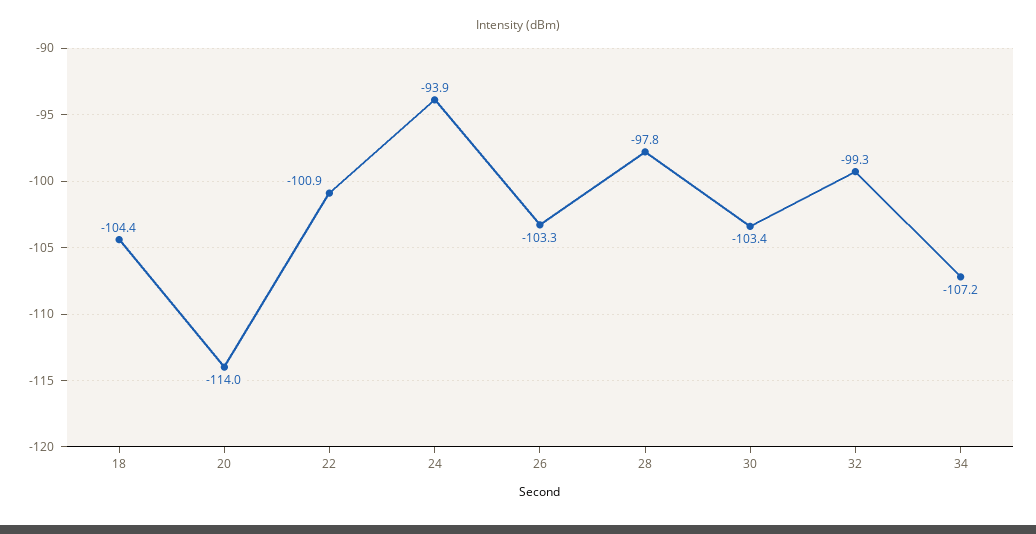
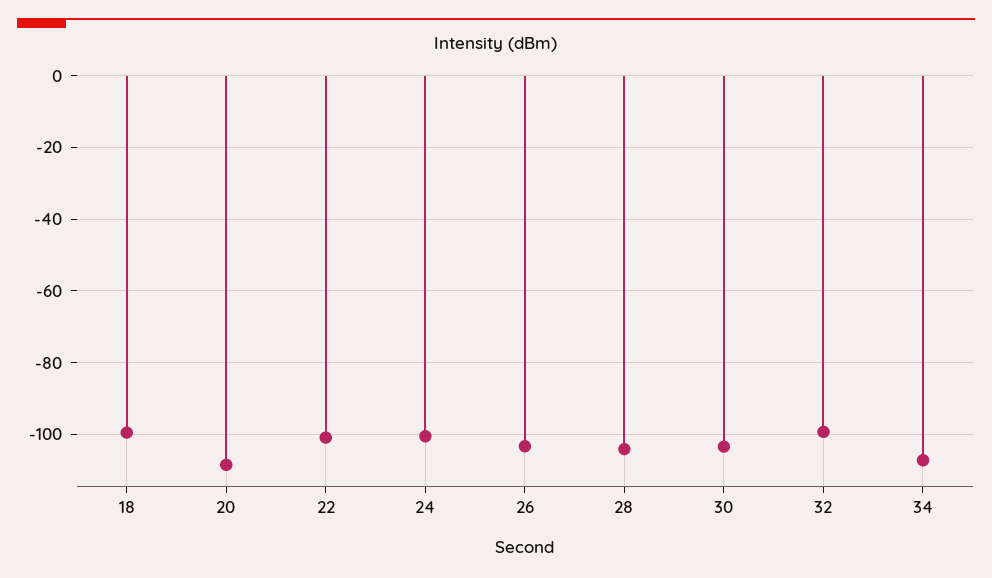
18: -104.4 -> -100
20: -114 -> -108
24: -93.9 -> -100
28: -97.8 -> -104

